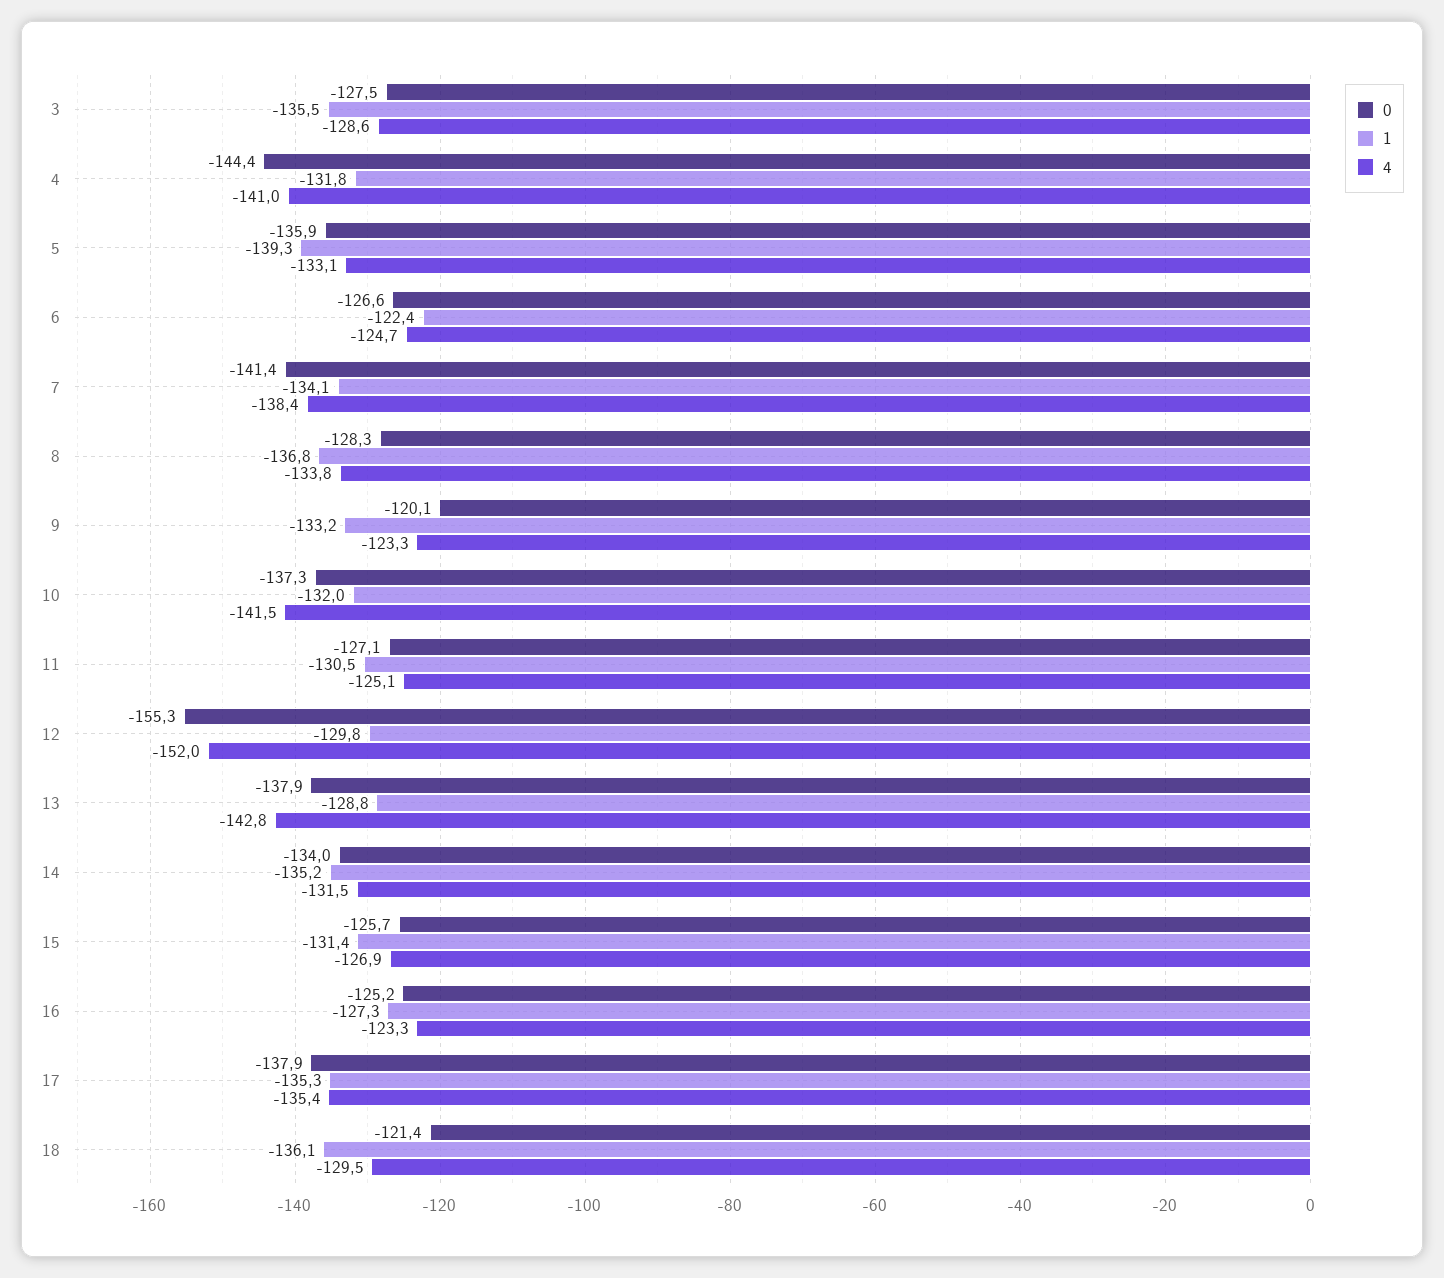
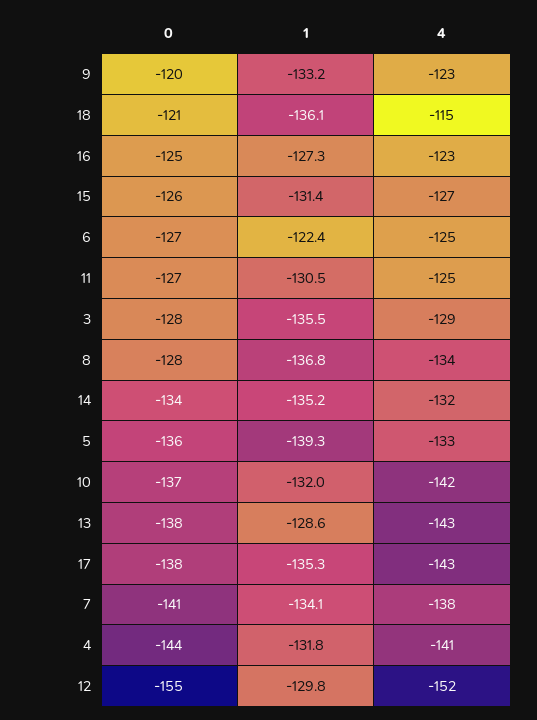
1, 13: -128.8 -> -128.6
4, 17: -135.4 -> -143
4, 18: -129.5 -> -115

